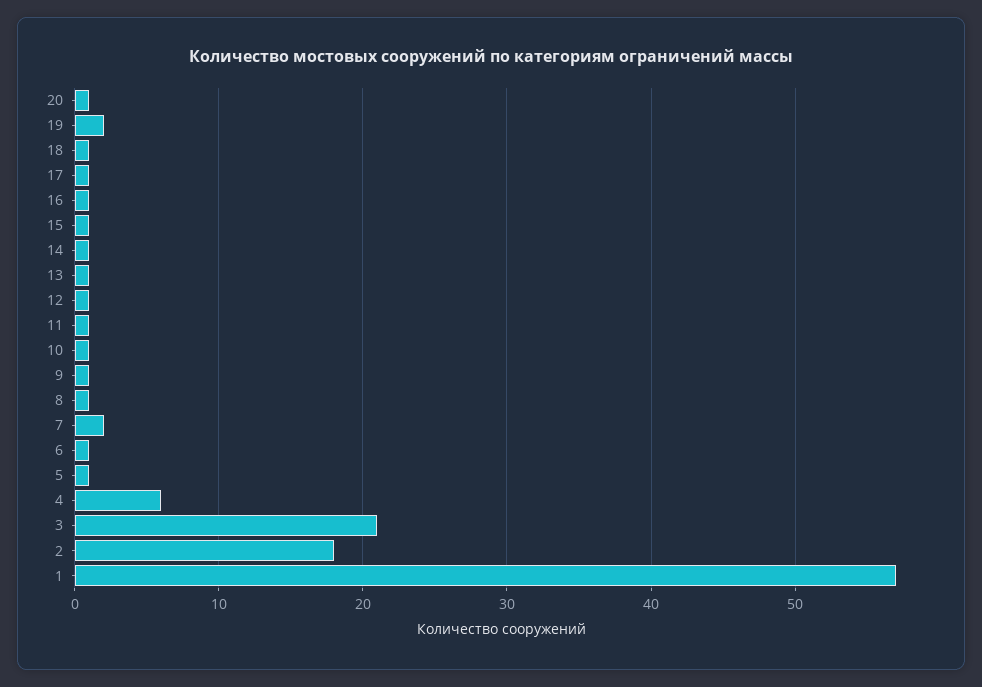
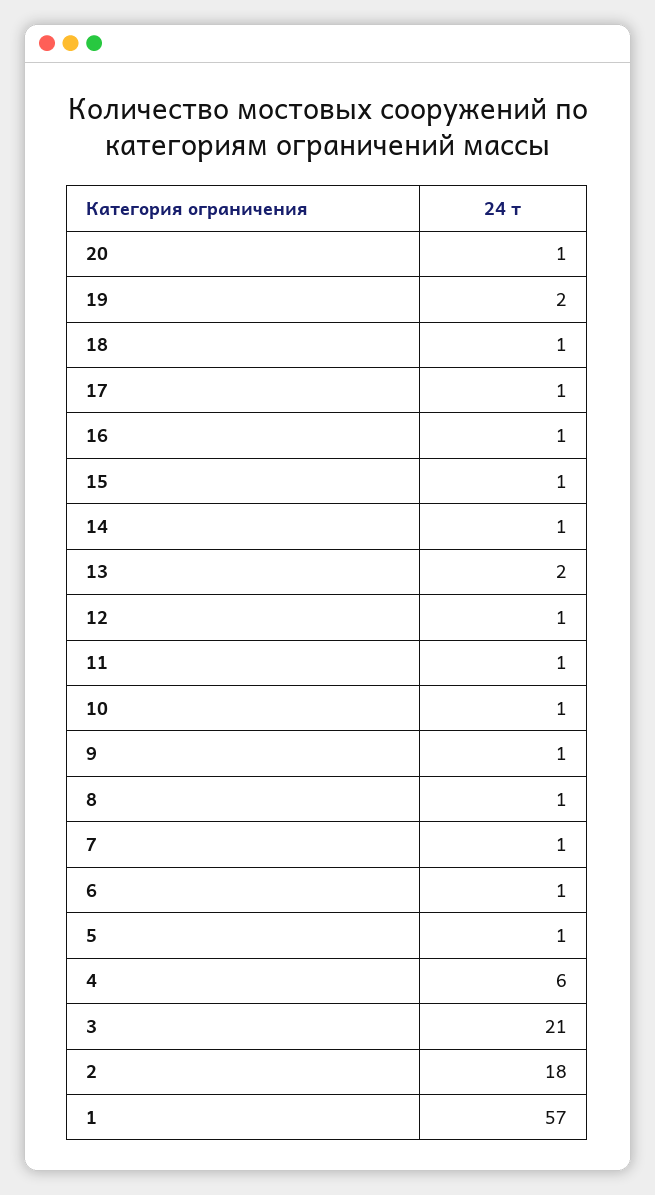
13: 1 -> 2
7: 2 -> 1

